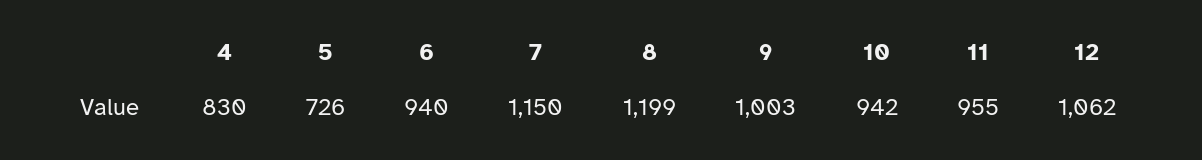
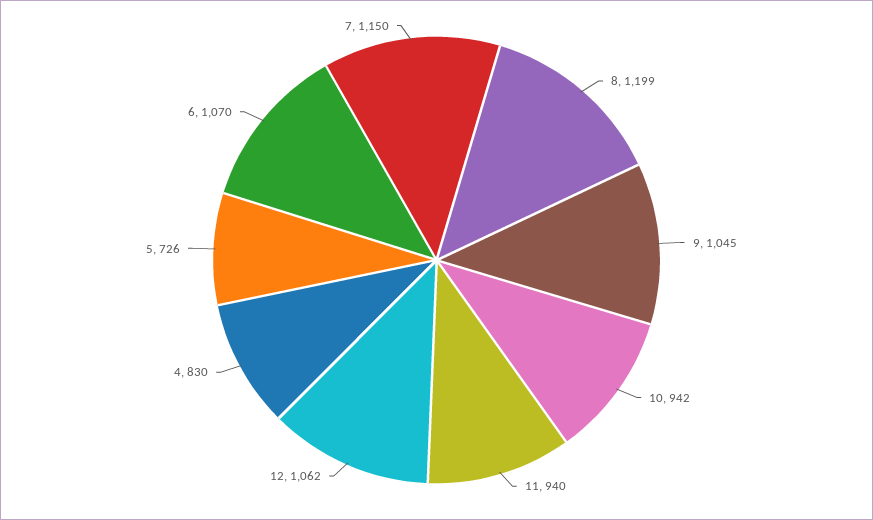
6: 940 -> 1070
9: 1003 -> 1045
11: 955 -> 940

